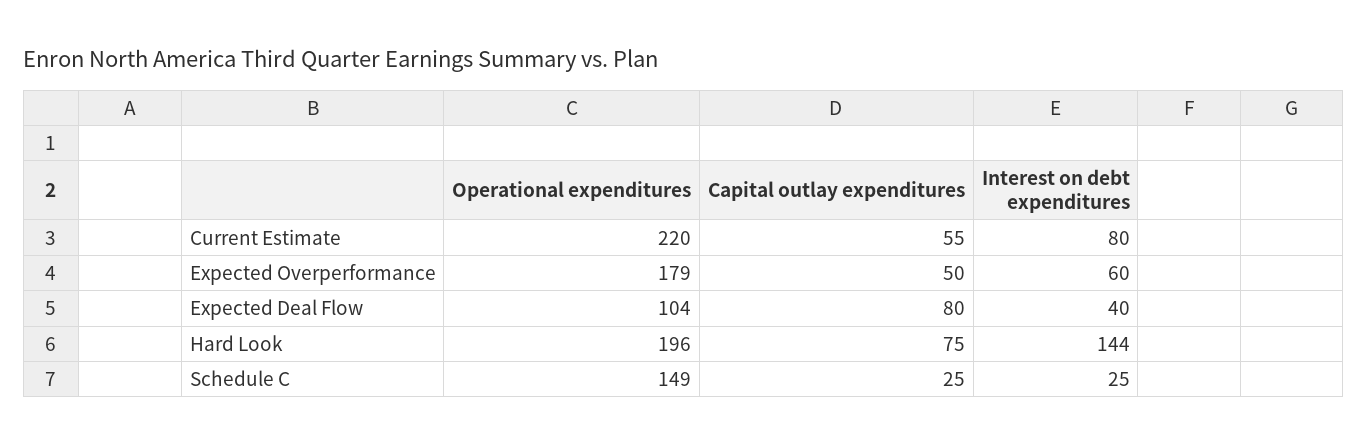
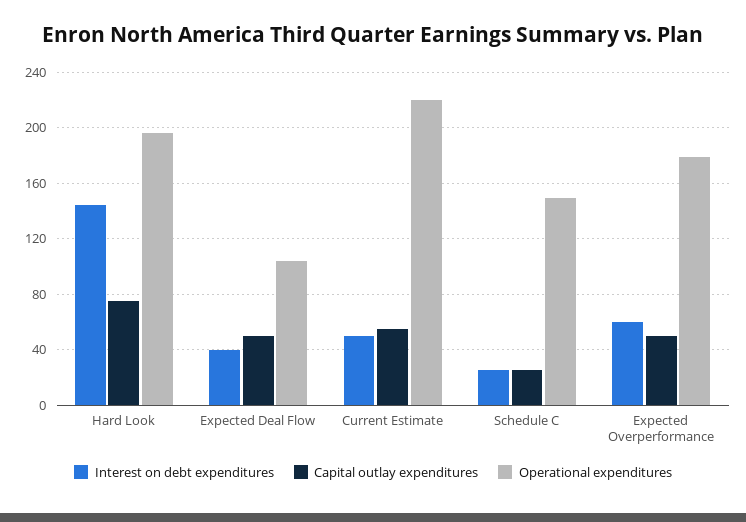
Interest on debt expenditures, Current Estimate: 80 -> 50
Capital outlay expenditures, Expected Deal Flow: 80 -> 50

